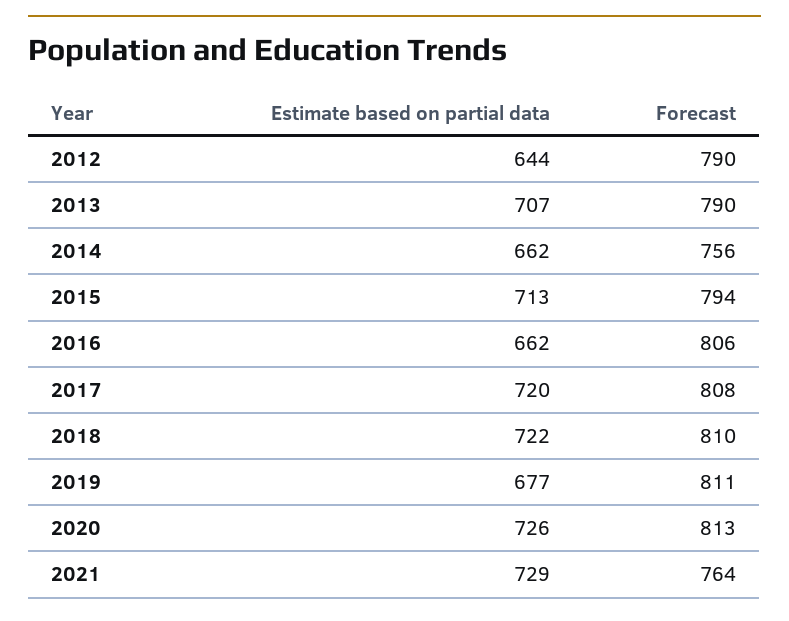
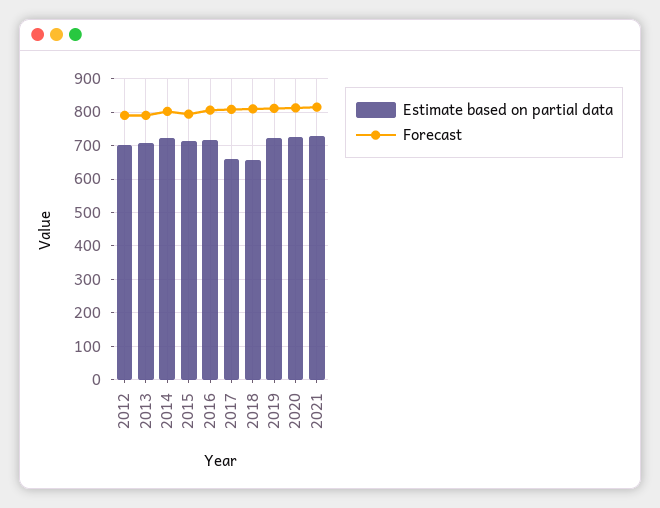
Estimate based on partial data, 2012: 644 -> 700
Estimate based on partial data, 2014: 662 -> 720
Forecast, 2014: 756 -> 800
Estimate based on partial data, 2016: 662 -> 720
Estimate based on partial data, 2017: 720 -> 660
Estimate based on partial data, 2018: 722 -> 660
Estimate based on partial data, 2019: 677 -> 720
Forecast, 2021: 764 -> 820

